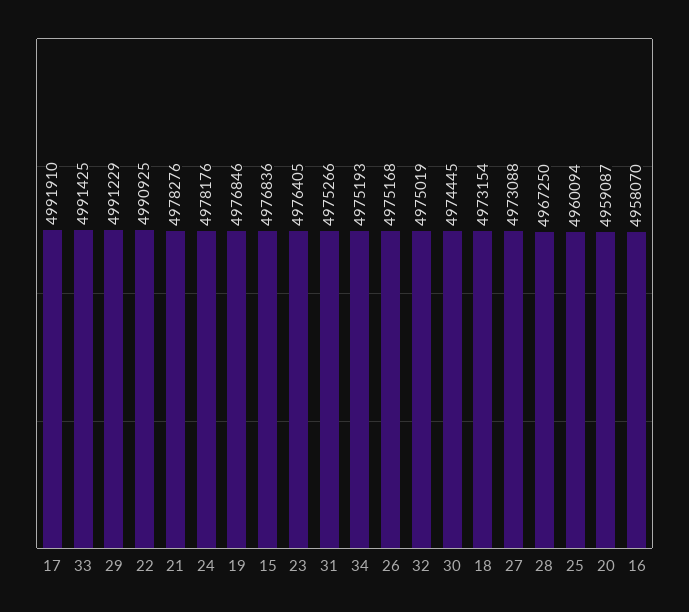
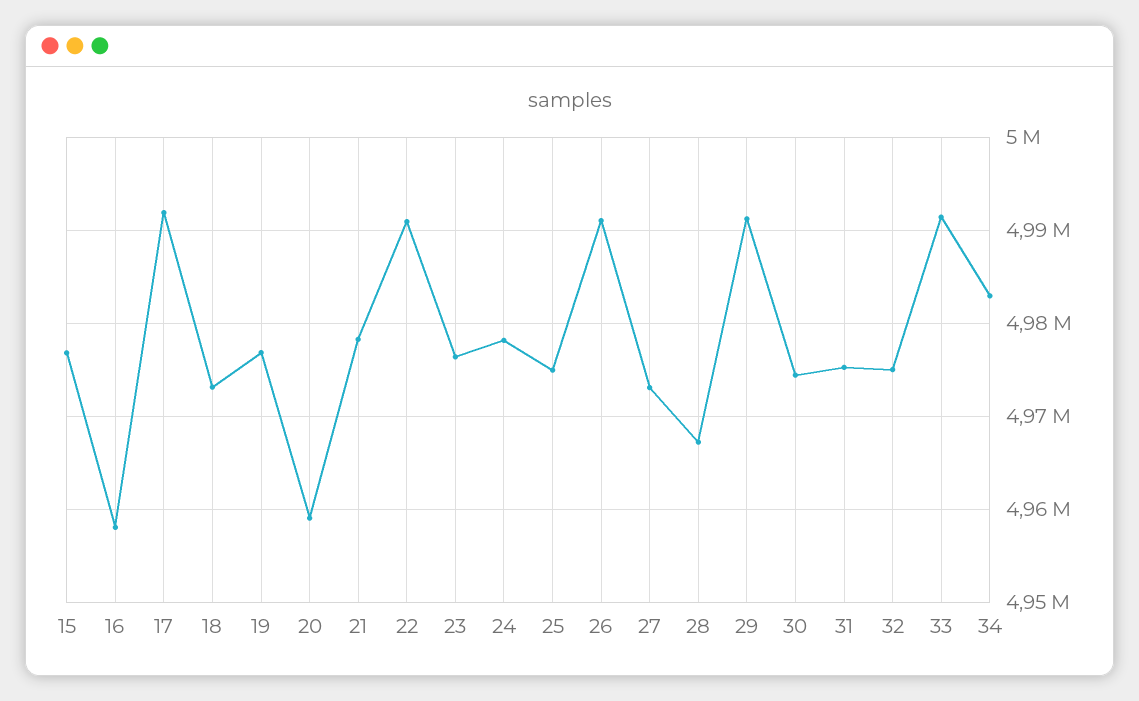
34: 4975193 -> 4983000
26: 4975168 -> 4991000
25: 4960094 -> 4975000

